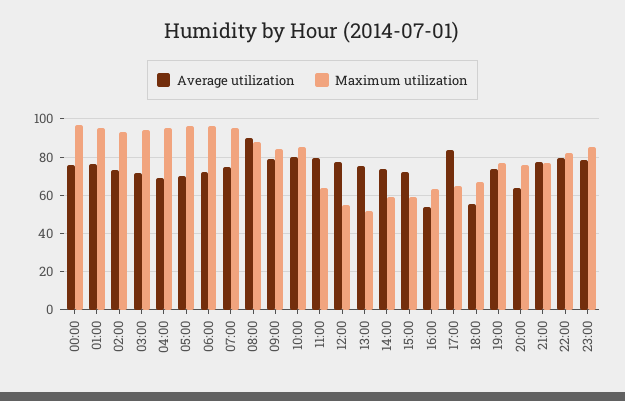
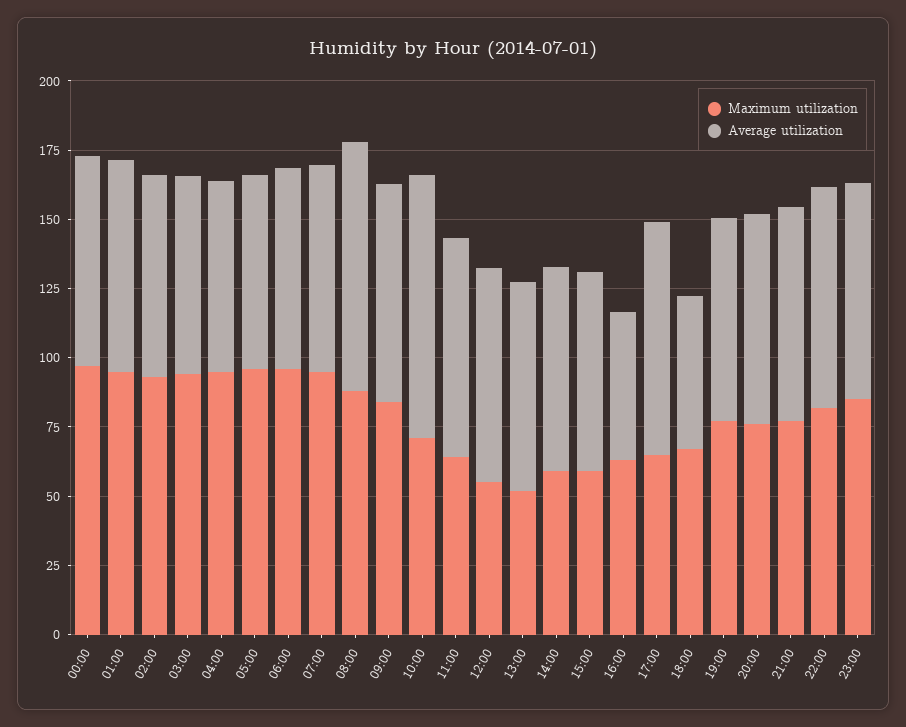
Average utilization, 10:00: 80 -> 95
Maximum utilization, 10:00: 85 -> 70
Average utilization, 20:00: 65 -> 75

